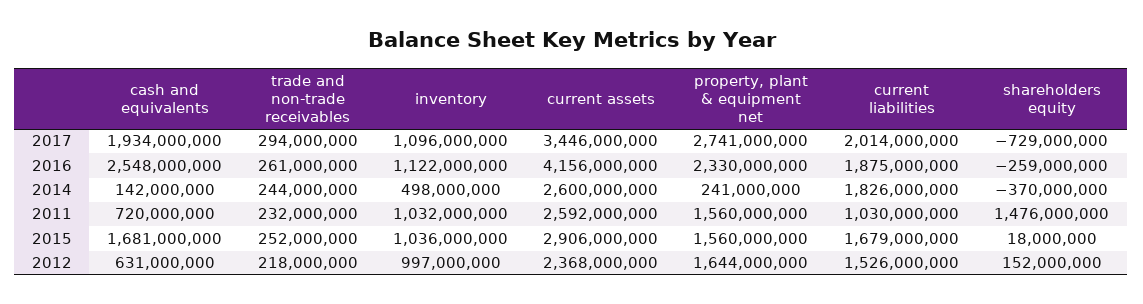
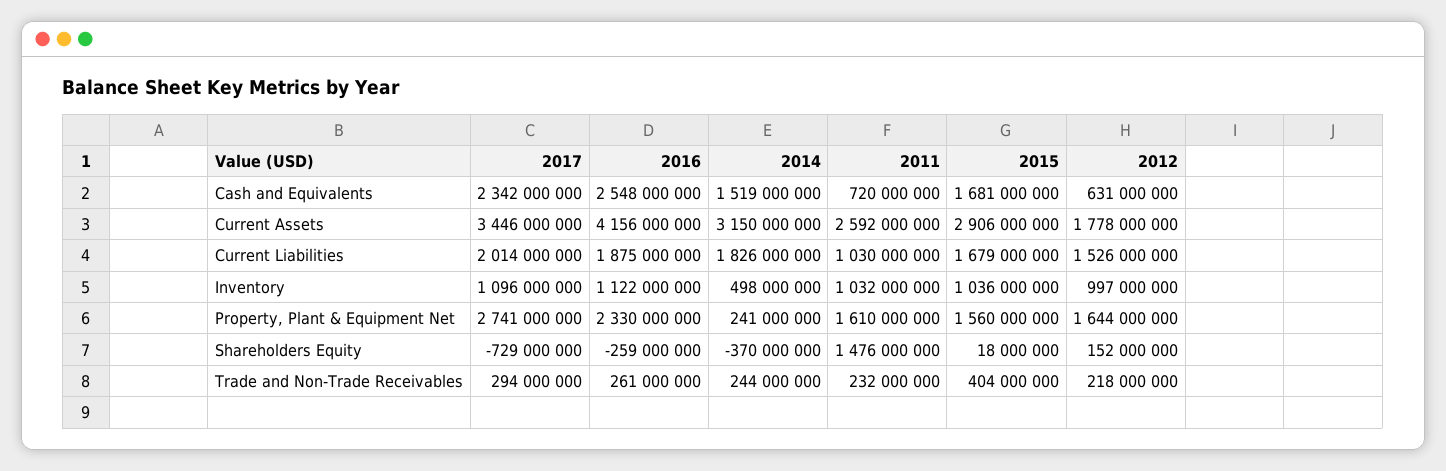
cash and equivalents, 2017: 1934000000 -> 2342000000
cash and equivalents, 2014: 142000000 -> 1519000000
current assets, 2014: 2600000000 -> 3150000000
property, plant & equipment net, 2011: 1560000000 -> 1610000000
trade and non-trade receivables, 2015: 252000000 -> 404000000
current assets, 2012: 2368000000 -> 1778000000

